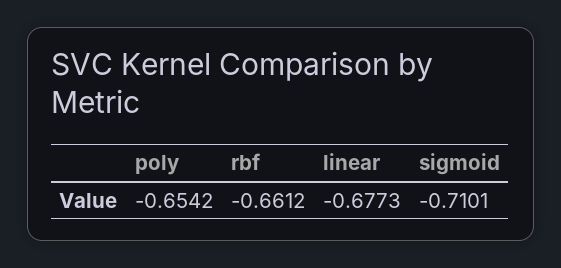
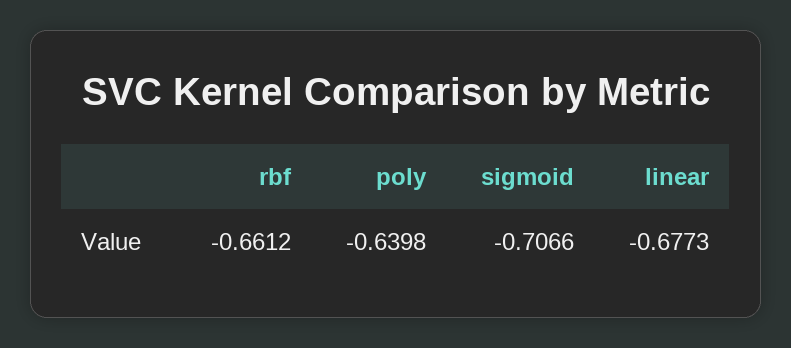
poly: -0.6542 -> -0.6398
sigmoid: -0.7101 -> -0.7066

